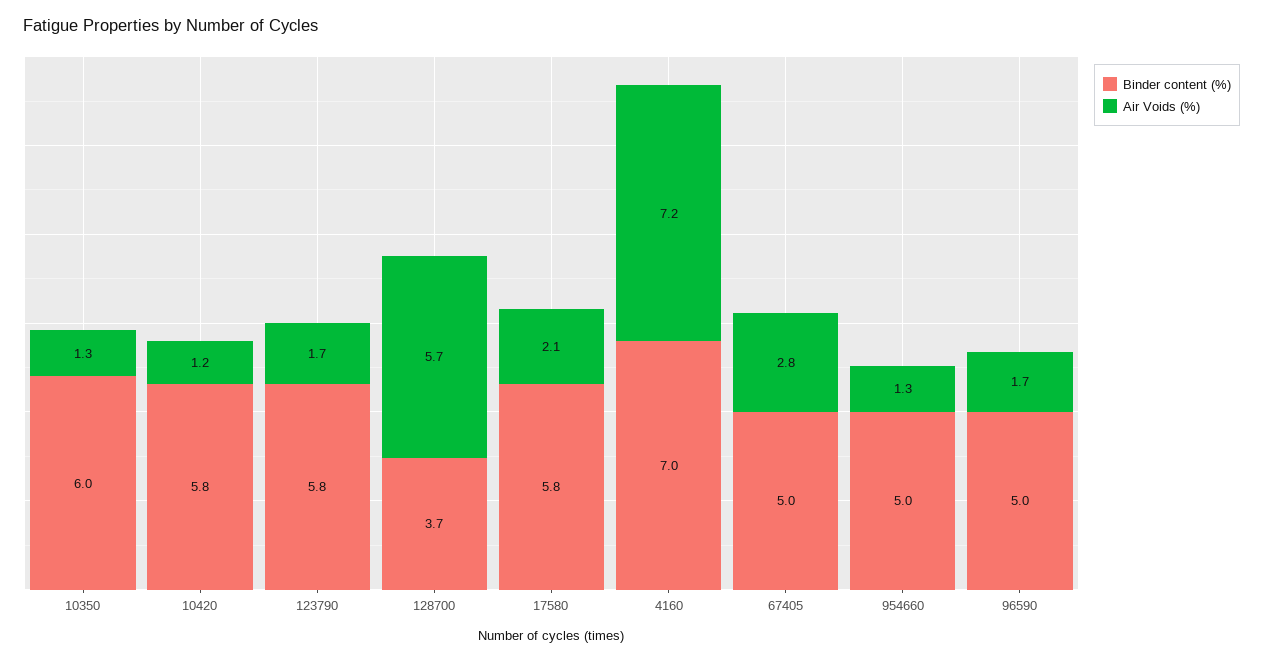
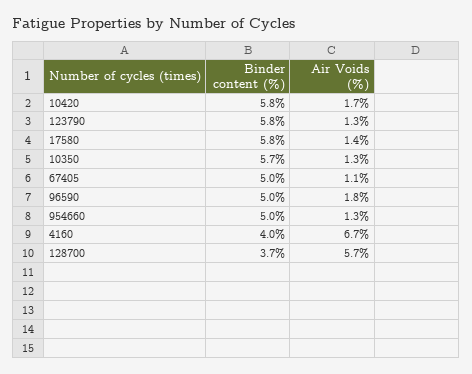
Binder content (%), 10350: 6 -> 5.7
Air Voids (%), 10420: 1.2 -> 1.7
Air Voids (%), 123790: 1.7 -> 1.3
Air Voids (%), 17580: 2.1 -> 1.4
Binder content (%), 4160: 7 -> 4
Air Voids (%), 4160: 7.2 -> 6.7
Air Voids (%), 67405: 2.8 -> 1.1
Air Voids (%), 96590: 1.7 -> 1.8

